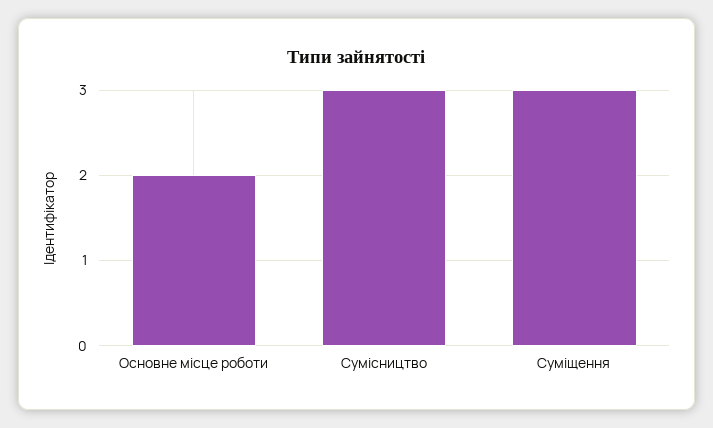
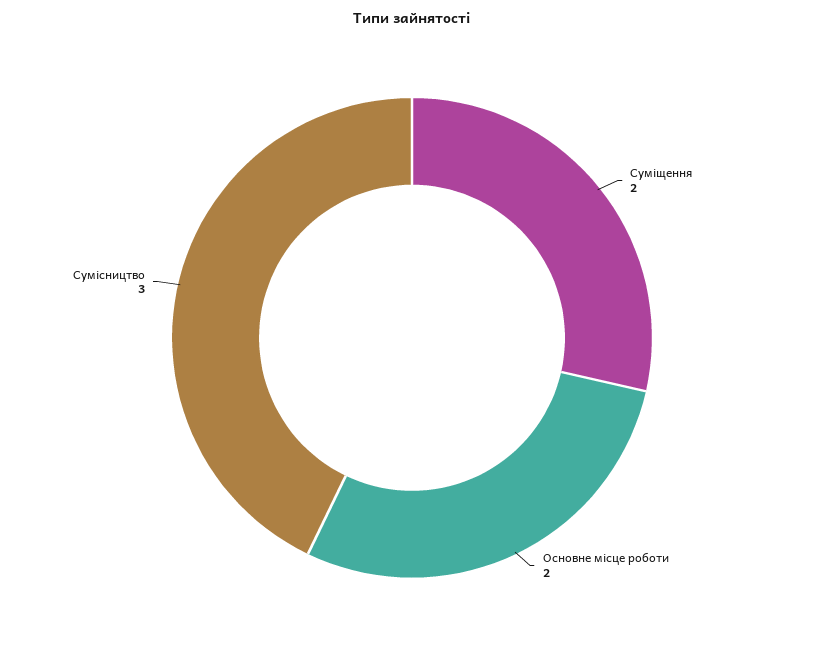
Суміщення: 3 -> 2

